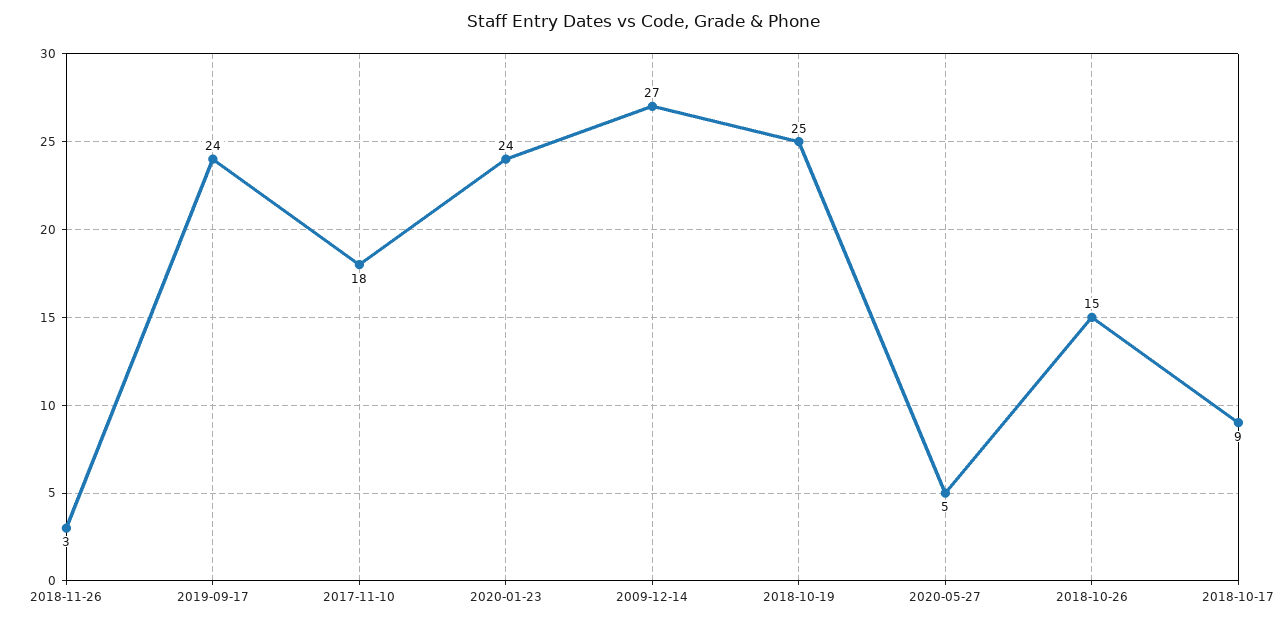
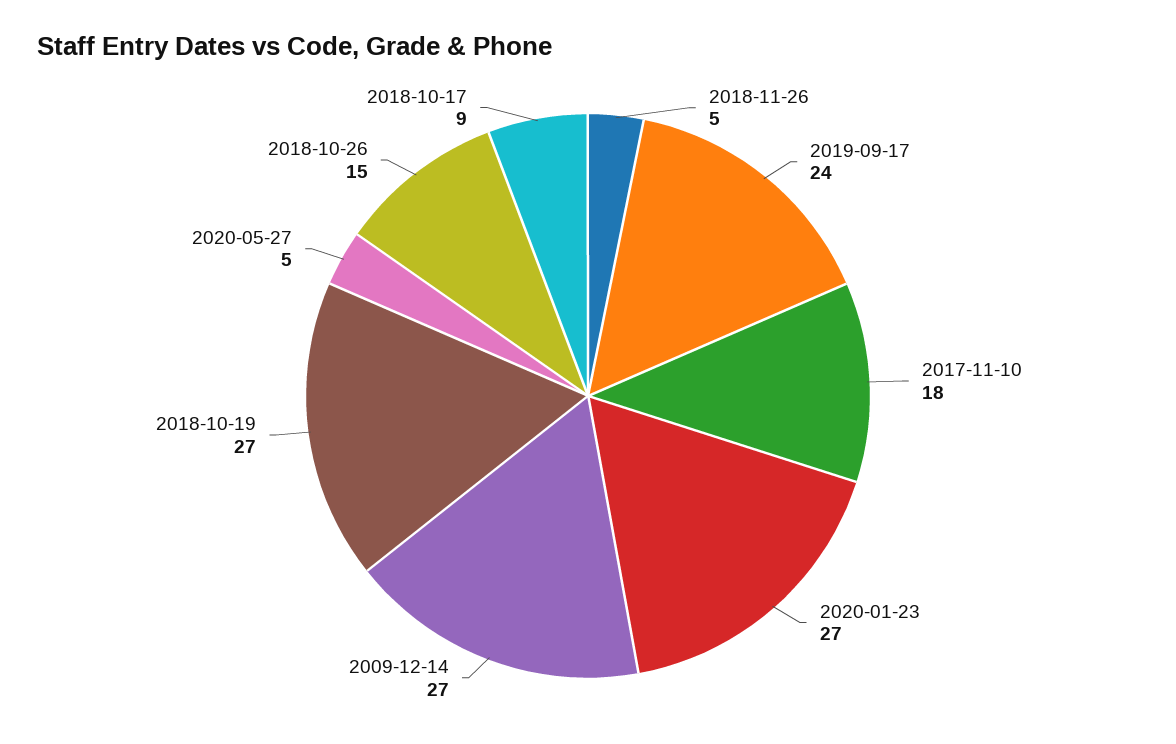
2018-11-26: 3 -> 5
2020-01-23: 24 -> 27
2018-10-19: 25 -> 27

